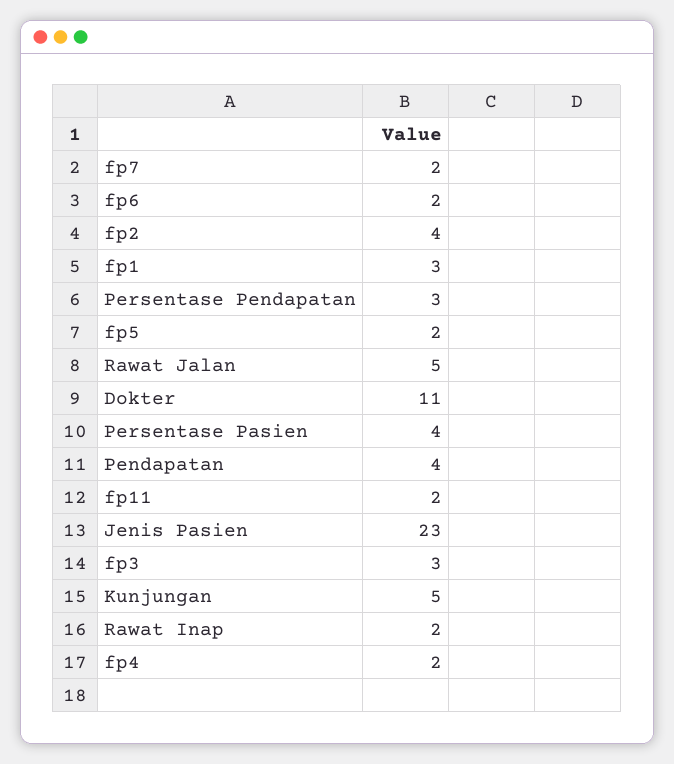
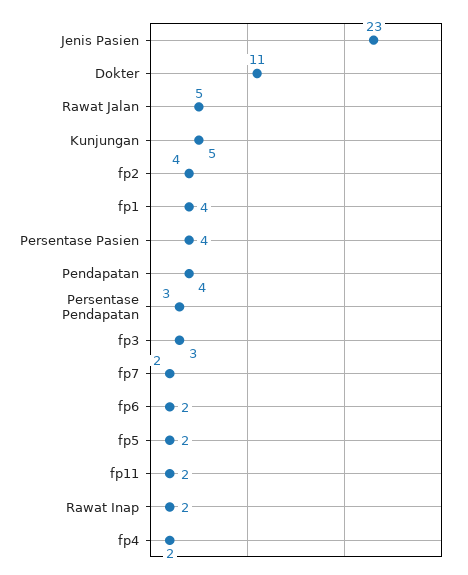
fp1: 3 -> 4

